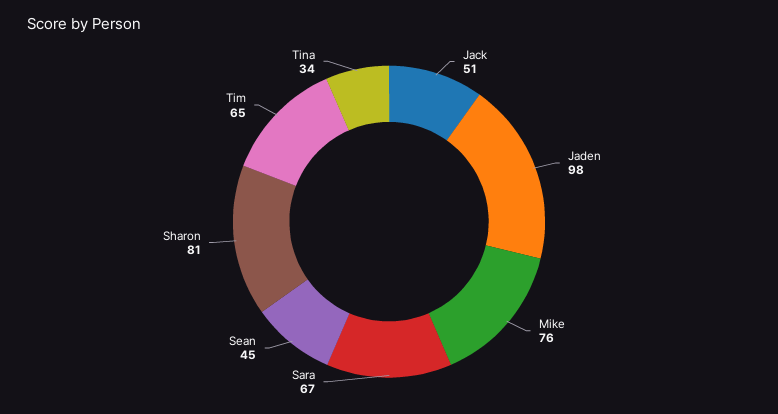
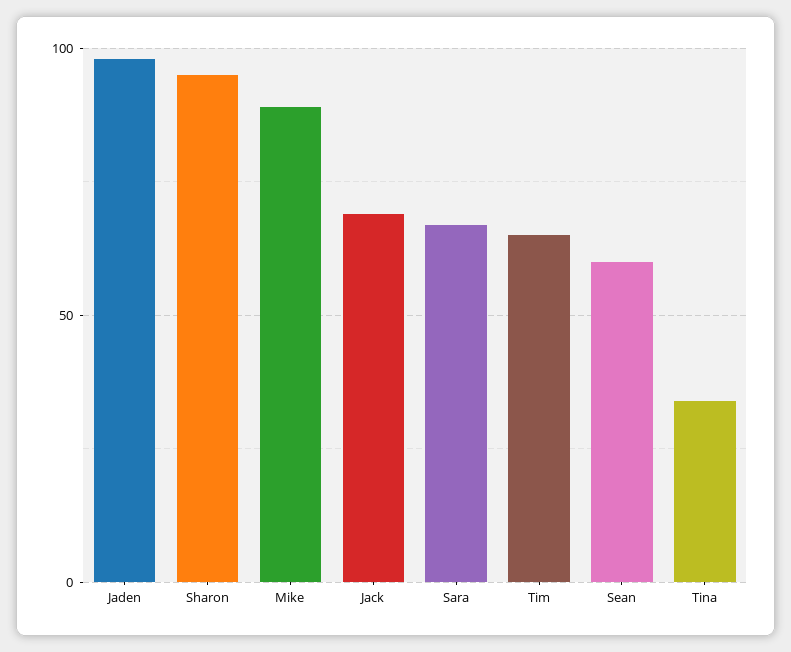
Jack: 51 -> 70
Mike: 76 -> 90
Sean: 45 -> 60
Sharon: 81 -> 95

